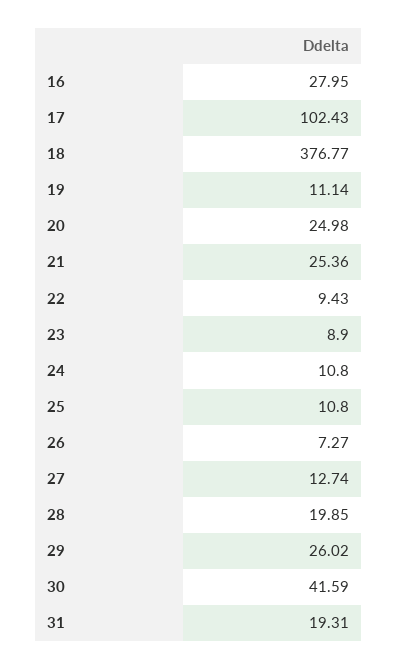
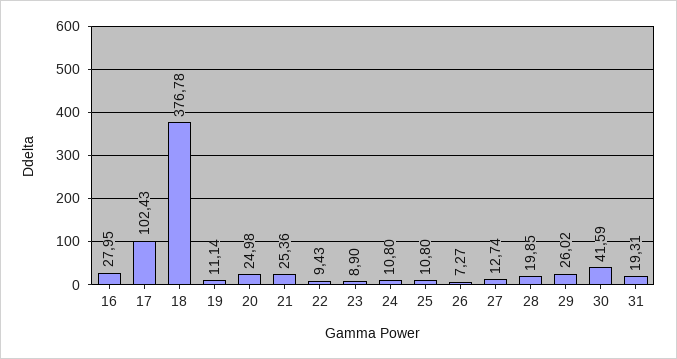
18: 376.77 -> 376.78

